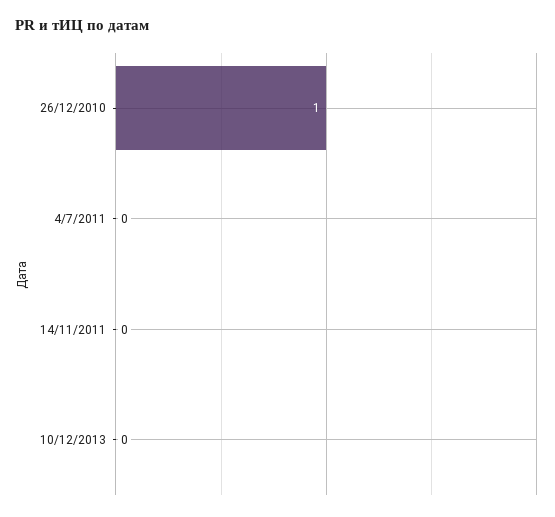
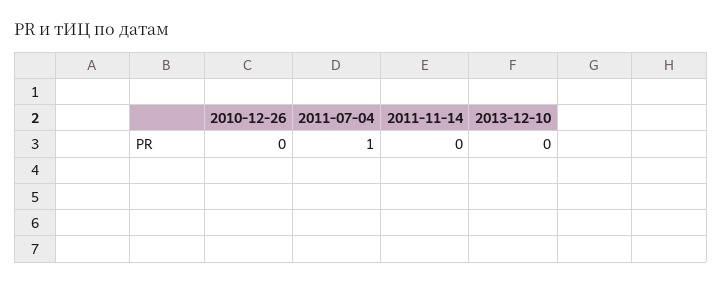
26/12/2010: 1 -> 0
4/7/2011: 0 -> 1

